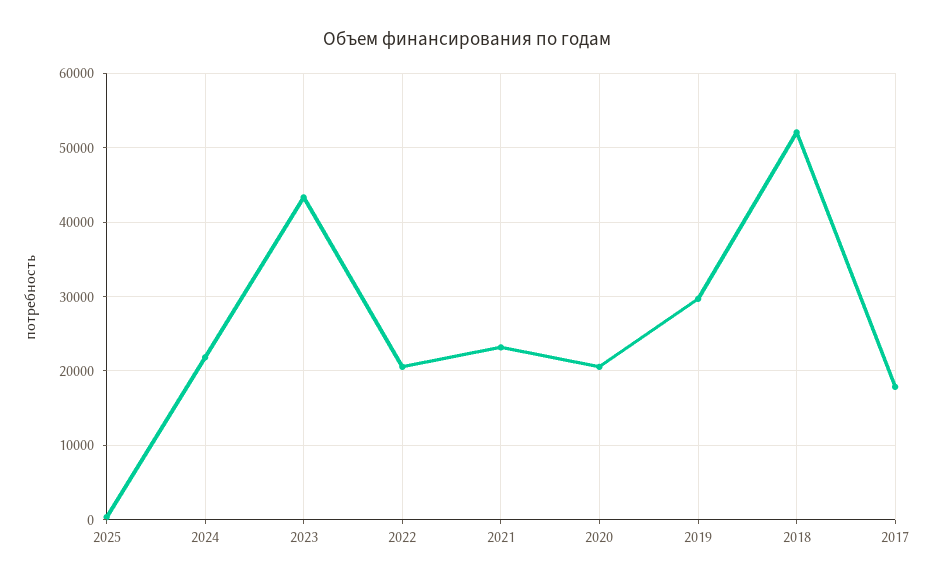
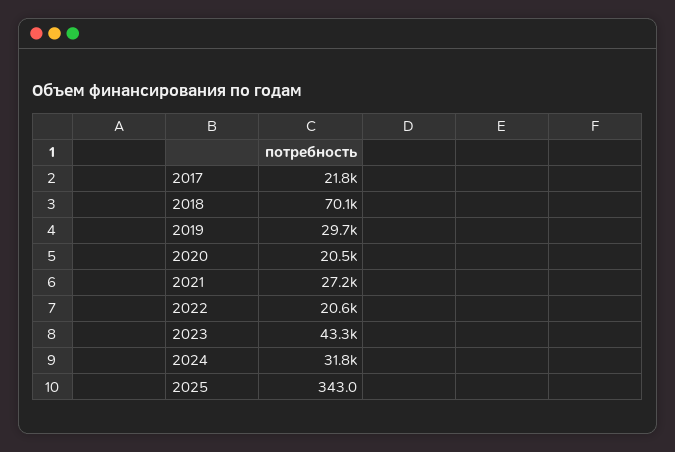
2024: 22000 -> 31800
2021: 23000 -> 27200
2018: 52000 -> 70100
2017: 18000 -> 21800

